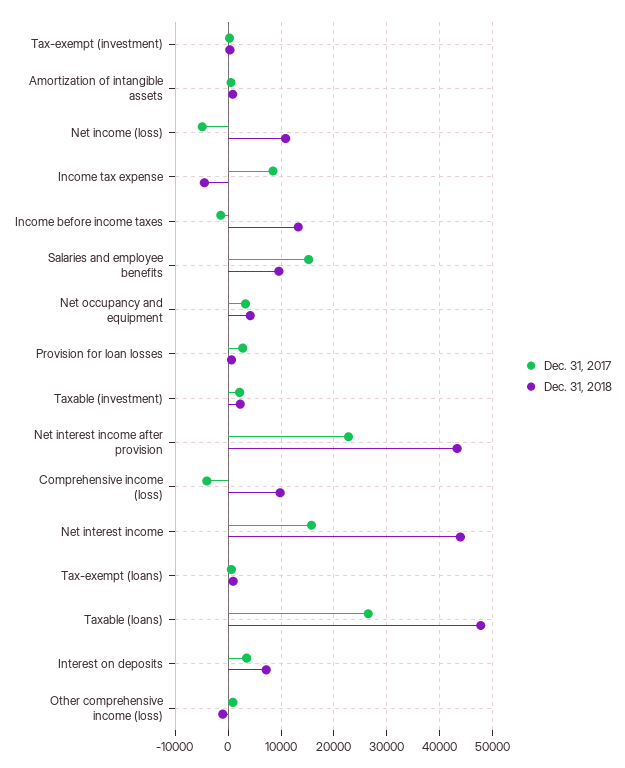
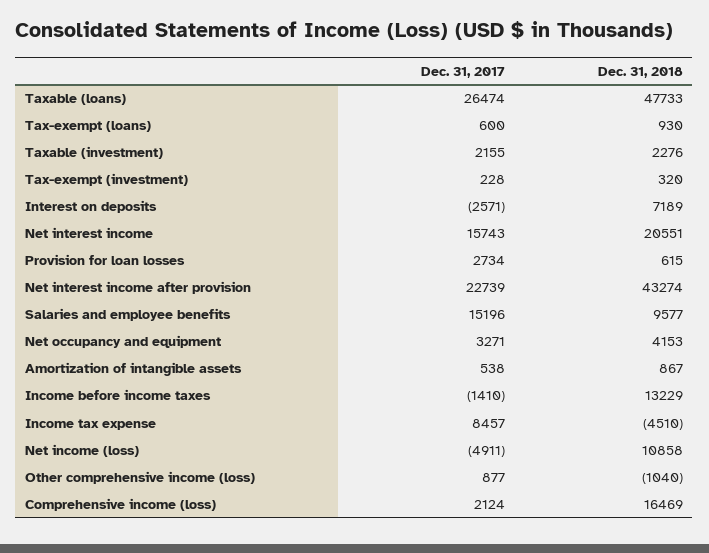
Dec. 31, 2017, Comprehensive income (loss): -4000 -> 2124
Dec. 31, 2018, Comprehensive income (loss): 10000 -> 16469
Dec. 31, 2018, Net interest income: 44000 -> 20551
Dec. 31, 2017, Interest on deposits: 4000 -> -2571

